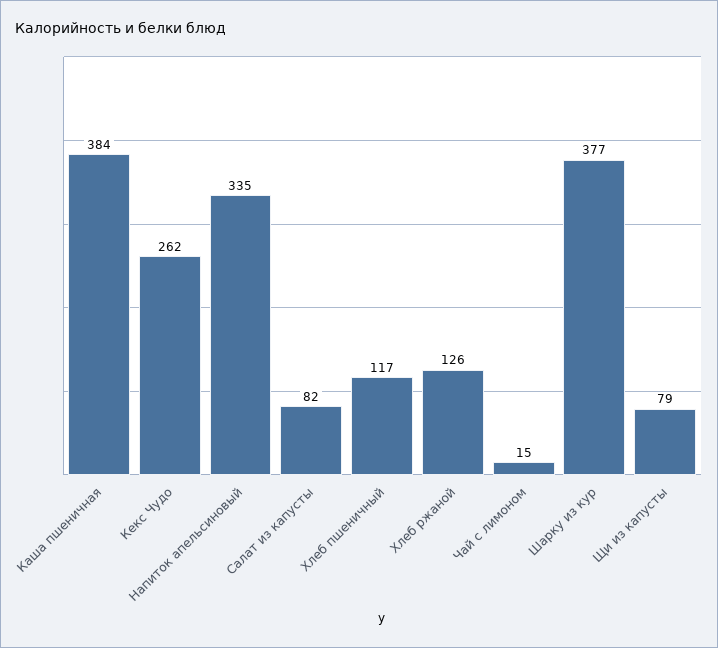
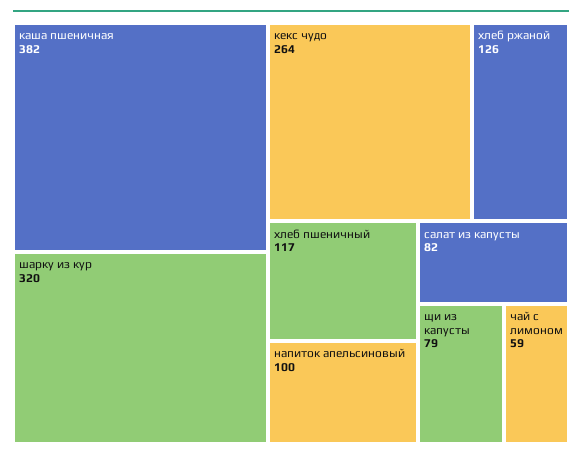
Каша пшеничная: 384 -> 382
Кекс Чудо: 262 -> 264
Напиток апельсиновый: 335 -> 100
Чай с лимоном: 15 -> 59
Шарку из кур: 377 -> 320

